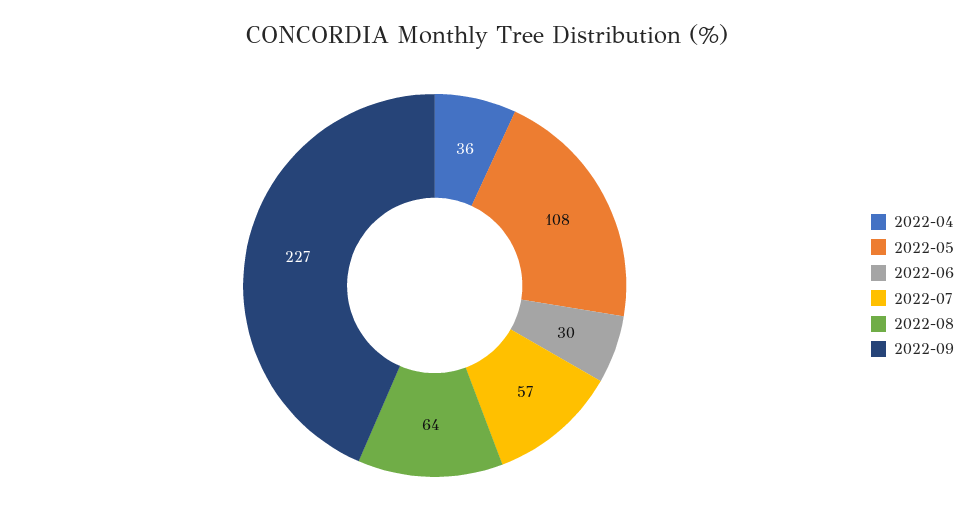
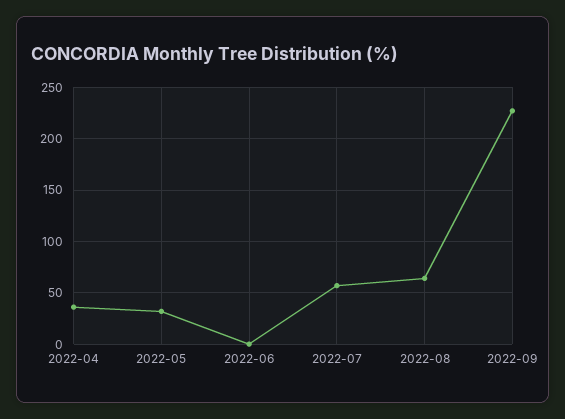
2022-05: 108 -> 30
2022-06: 30 -> 0

